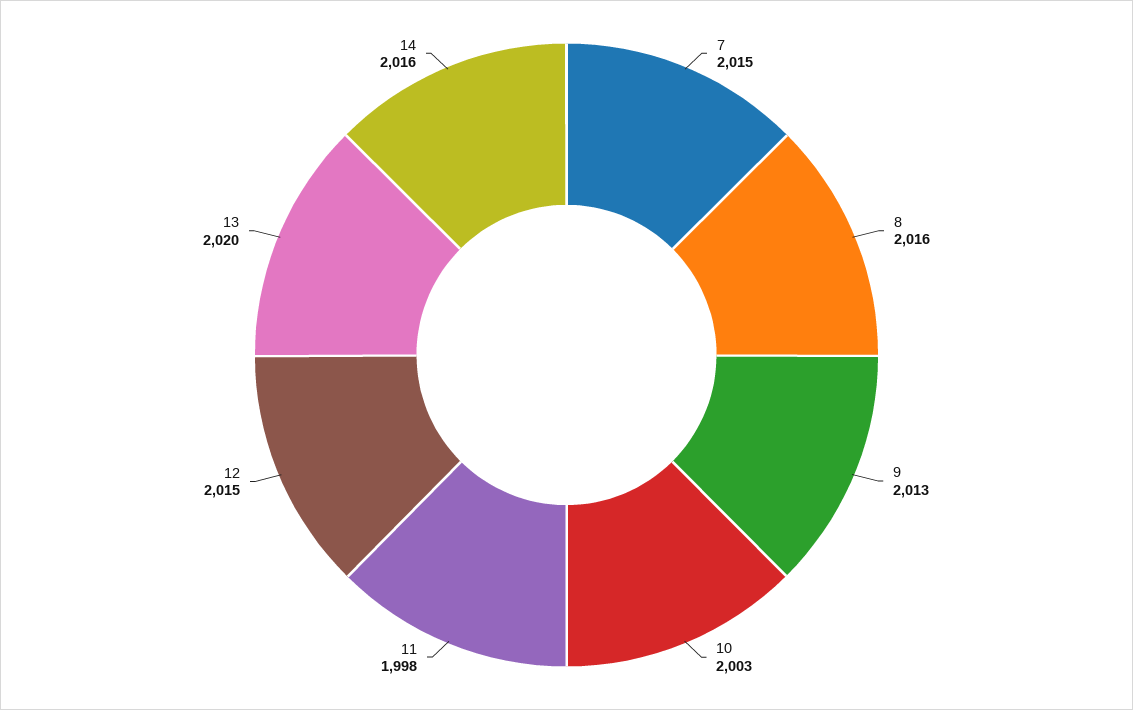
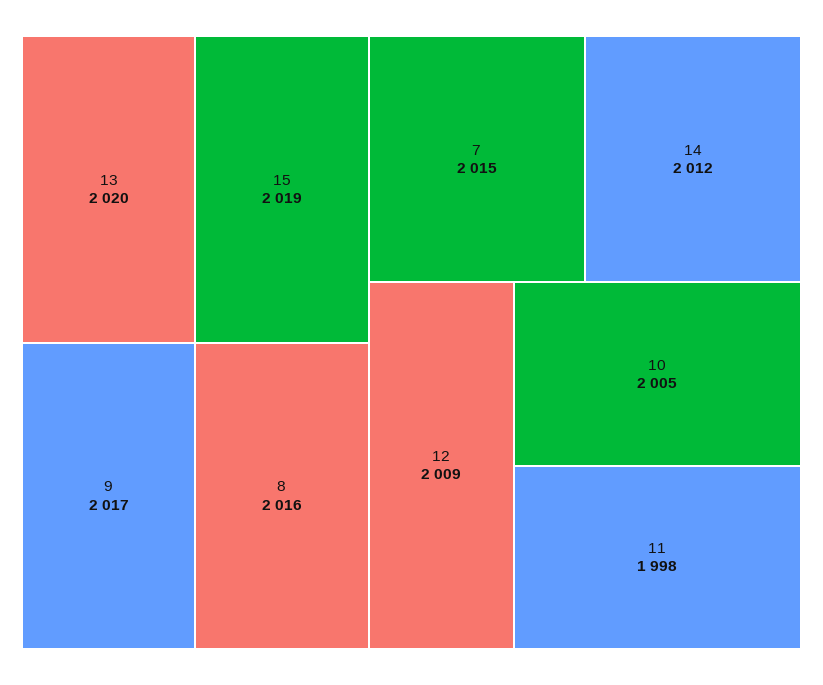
9: 2013 -> 2017
10: 2003 -> 2005
12: 2015 -> 2009
14: 2016 -> 2012
15: none -> 2019

